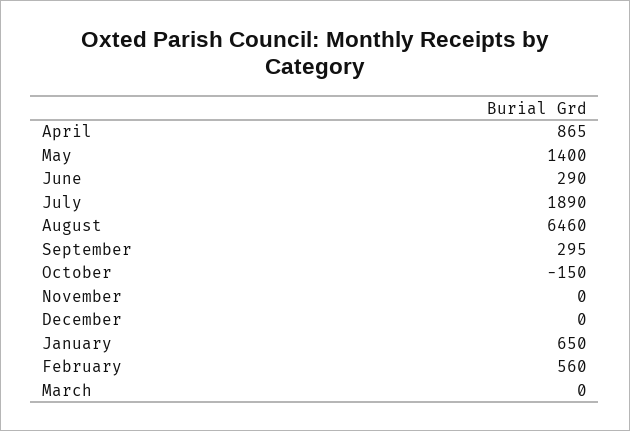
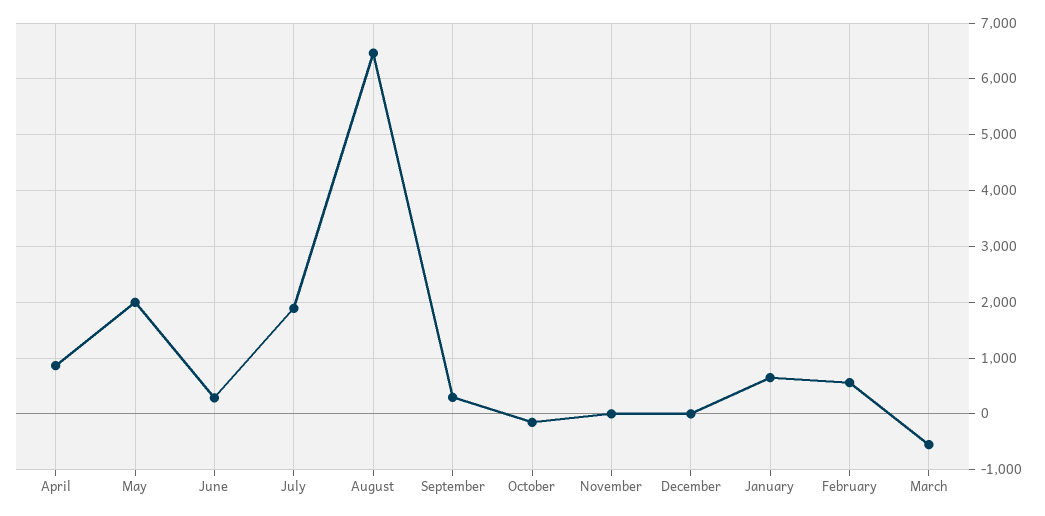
May: 1400 -> 2000
March: 0 -> -600

